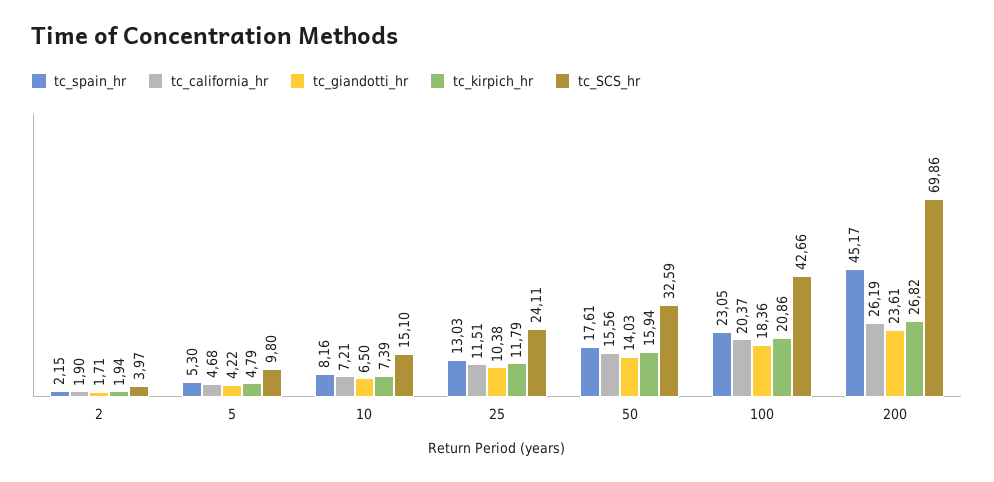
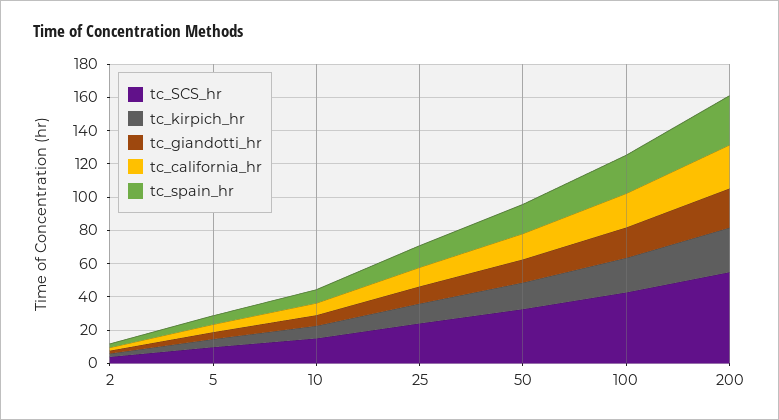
tc_spain_hr, 200: 45.17 -> 30
tc_SCS_hr, 200: 69.86 -> 55

